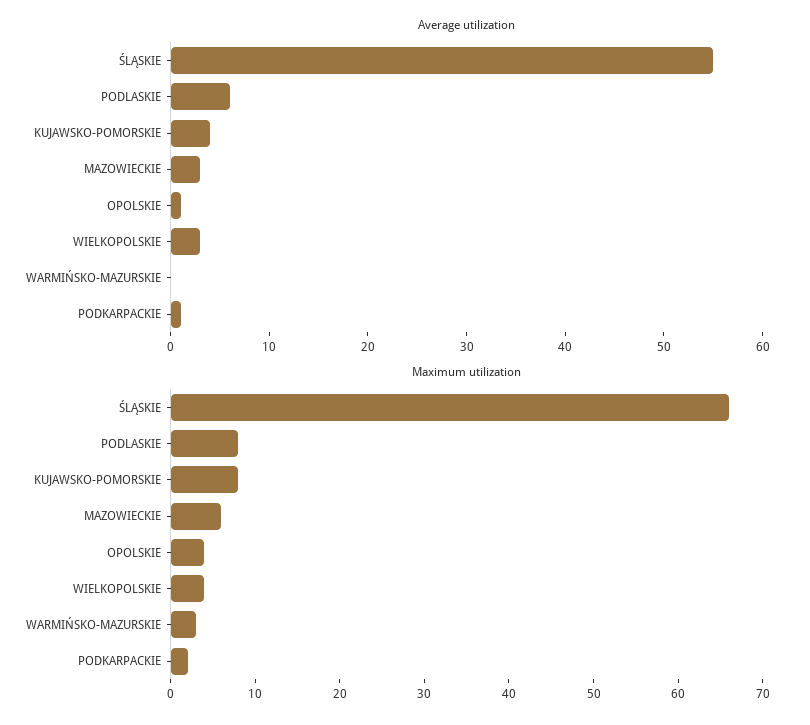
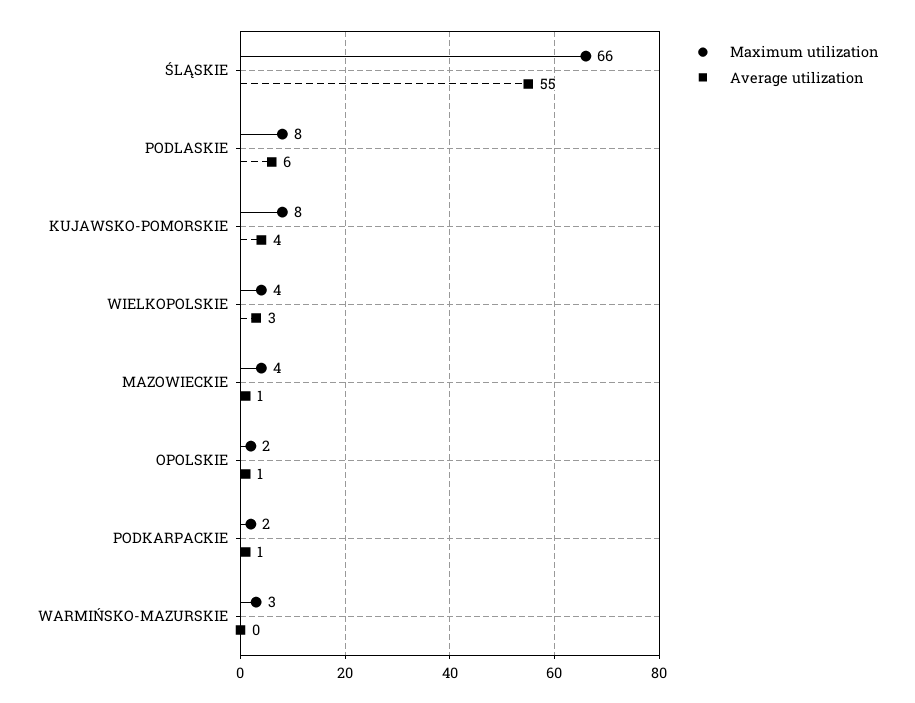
Average utilization, MAZOWIECKIE: 3 -> 1
Maximum utilization, MAZOWIECKIE: 6 -> 4
Maximum utilization, OPOLSKIE: 4 -> 2

